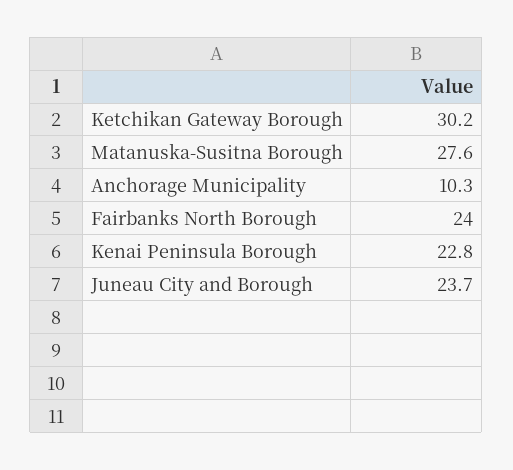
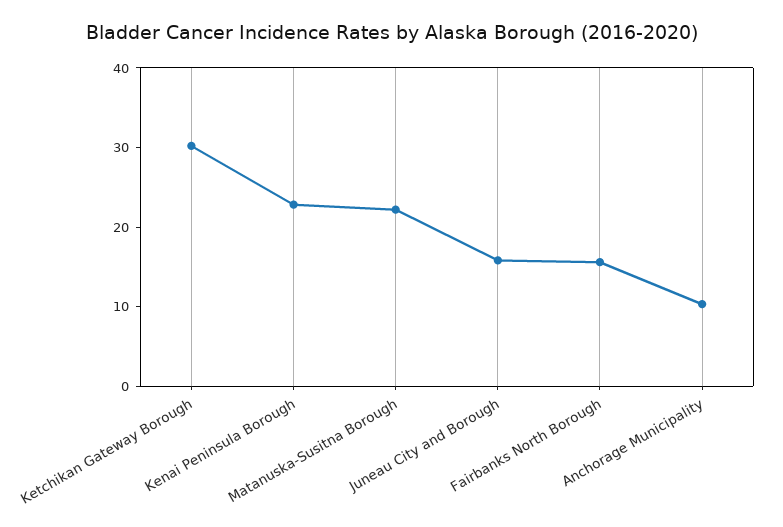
Matanuska-Susitna Borough: 27.6 -> 22
Fairbanks North Borough: 24 -> 16
Juneau City and Borough: 23.7 -> 16

